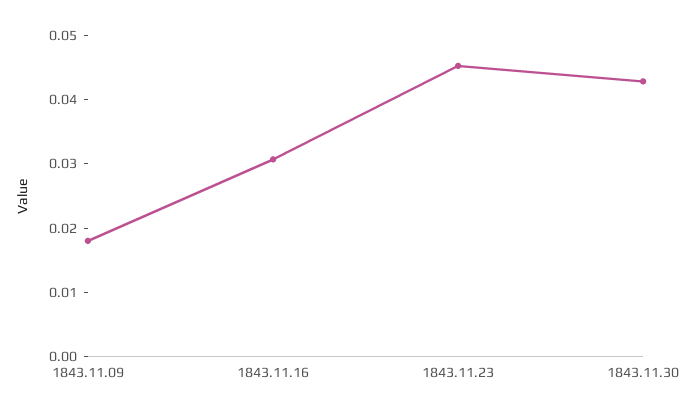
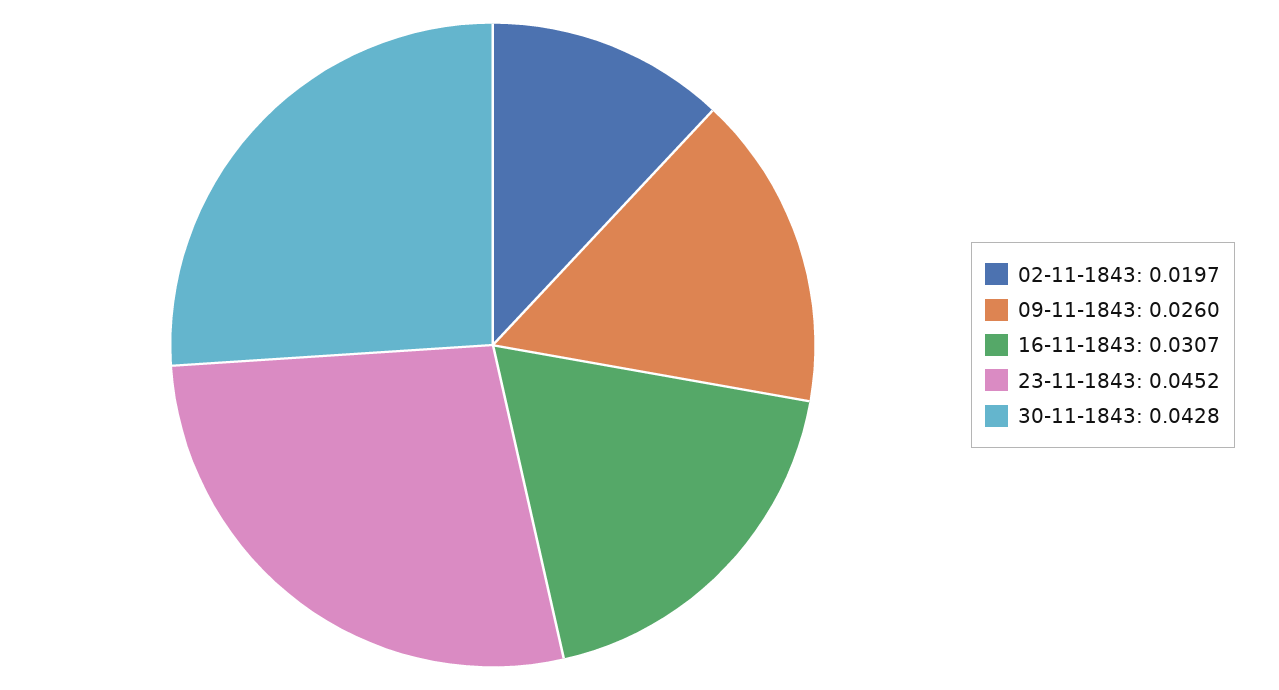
1843.11.09: 0.018 -> 0.026
02-11-1843: none -> 0.0197

